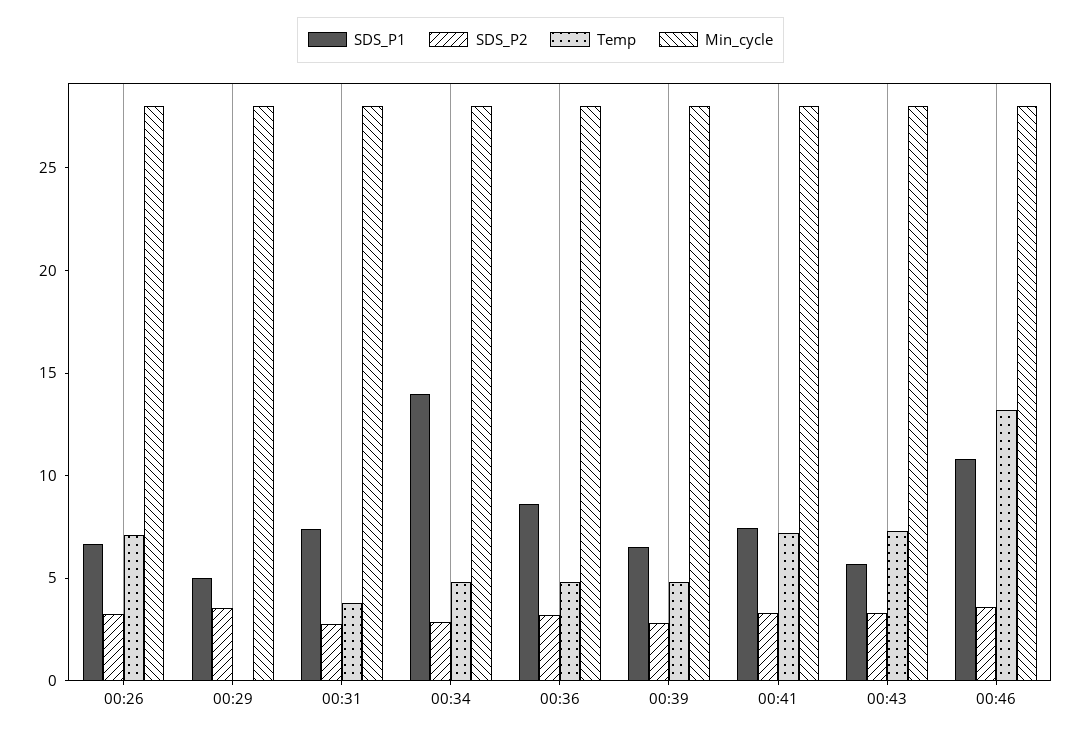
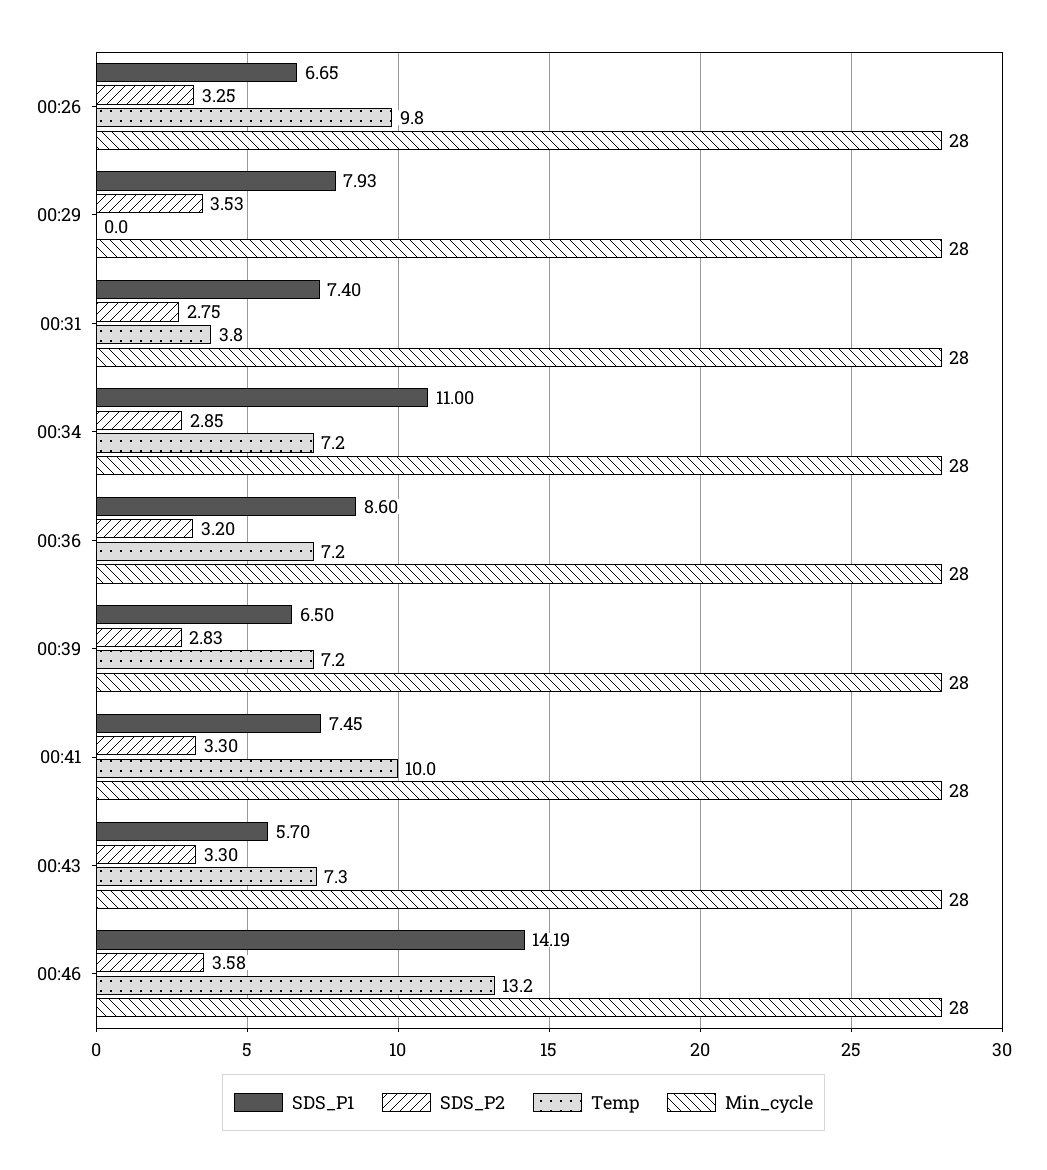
Temp, 00:26: 7 -> 9.8
SDS_P1, 00:29: 5 -> 7.93
SDS_P1, 00:34: 14 -> 11
Temp, 00:34: 5 -> 7.2
Temp, 00:36: 5 -> 7.2
Temp, 00:39: 5 -> 7.2
Temp, 00:41: 7 -> 10
SDS_P1, 00:46: 11 -> 14.19

